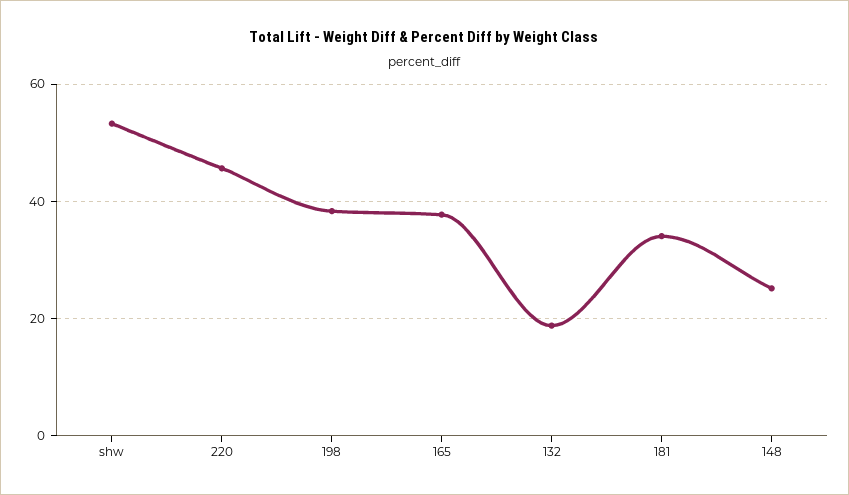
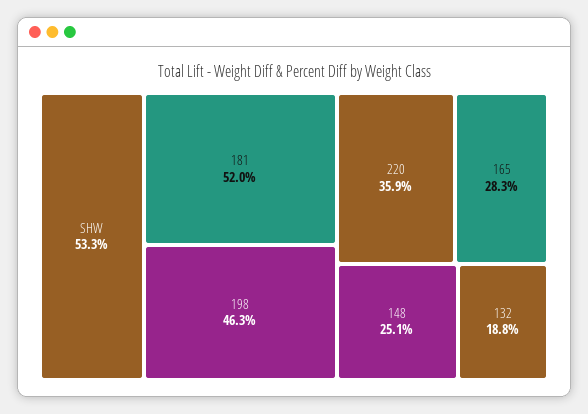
220: 46 -> 35.9
198: 38 -> 46.3
165: 38 -> 28.3
181: 34 -> 52

